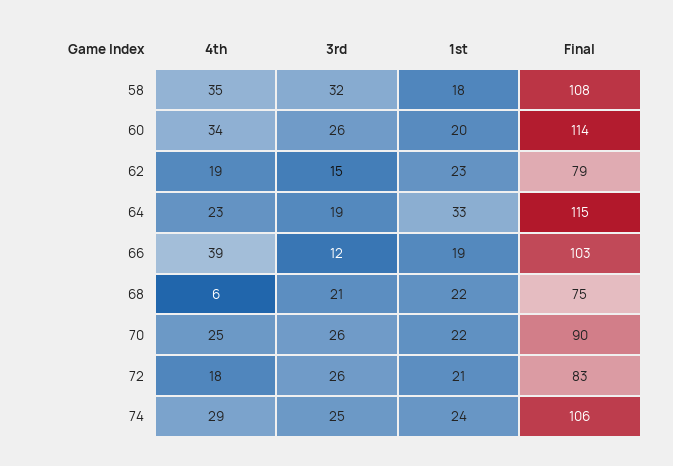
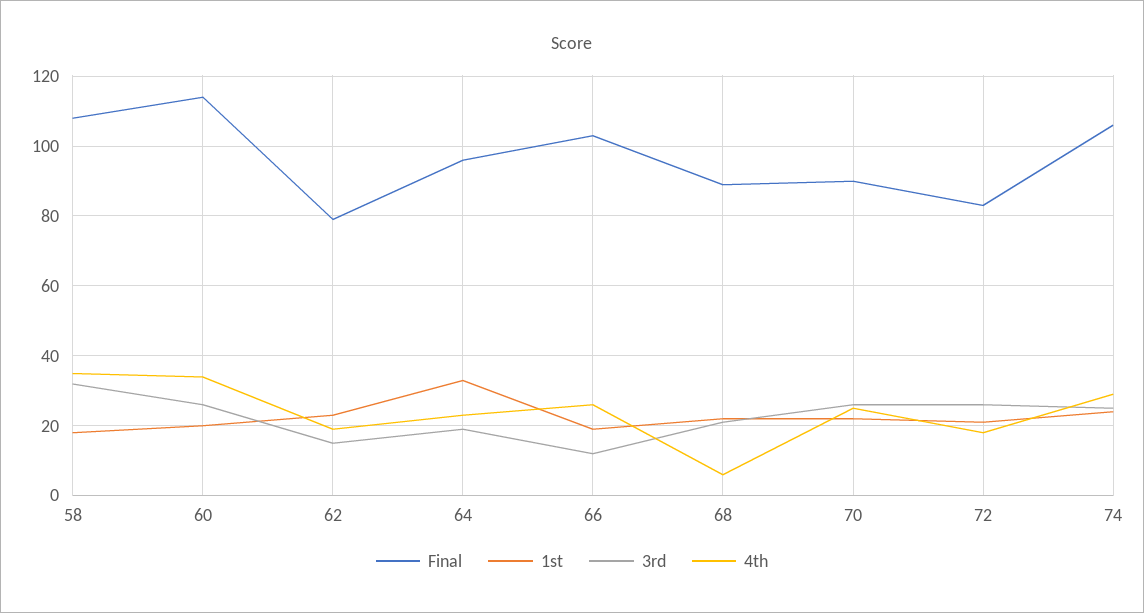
Final, 64: 115 -> 95
4th, 66: 39 -> 25
Final, 68: 75 -> 90

